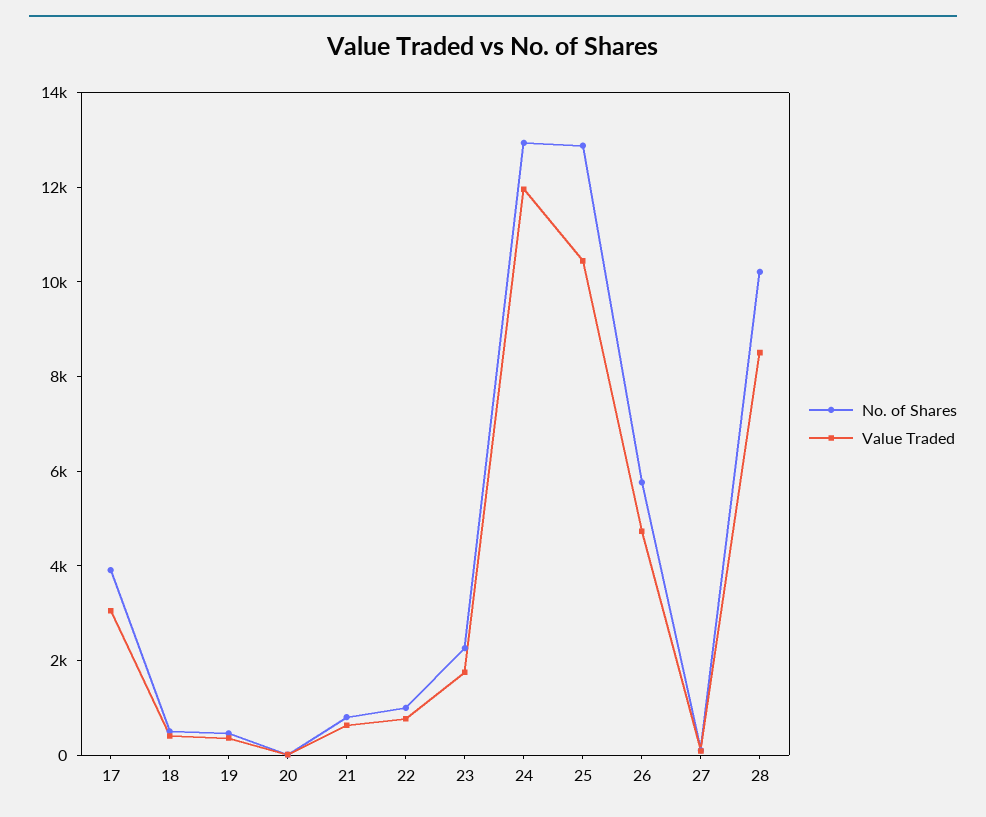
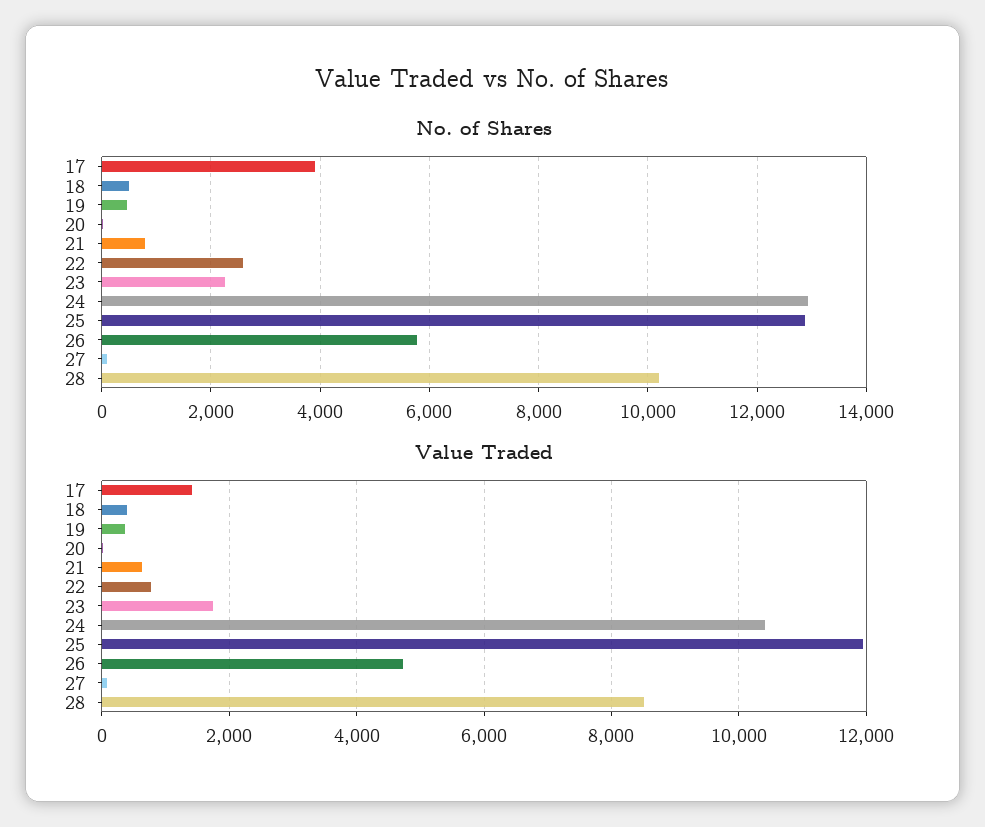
Value Traded, 17: 3000 -> 1400
No. of Shares, 22: 1000 -> 2600
Value Traded, 24: 12000 -> 10400
Value Traded, 25: 10500 -> 12000

